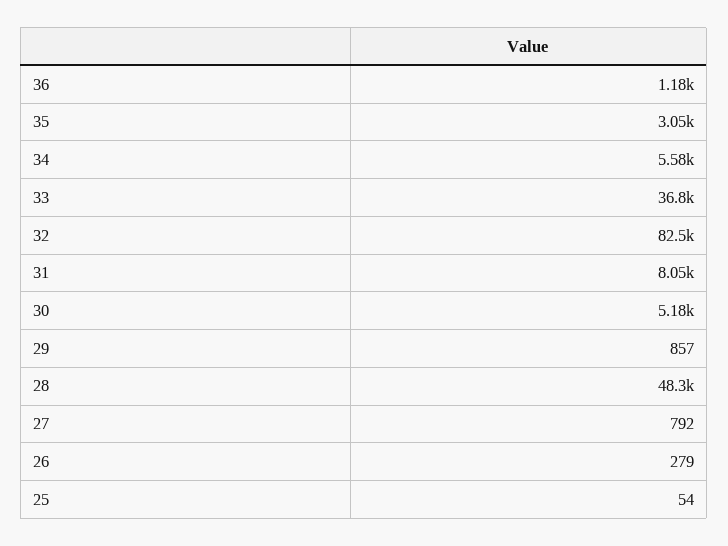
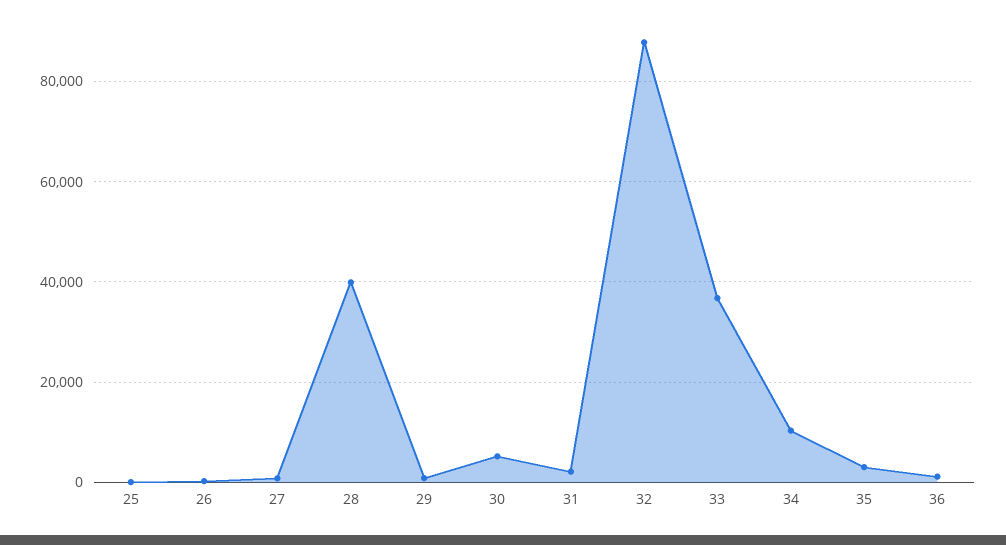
34: 5580 -> 10000
32: 82500 -> 88000
31: 8050 -> 2000
28: 48300 -> 40000

